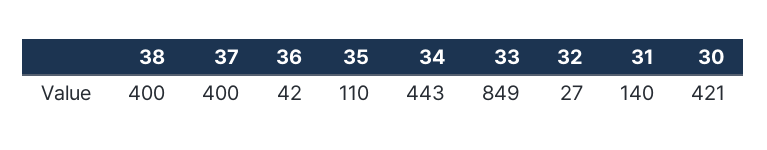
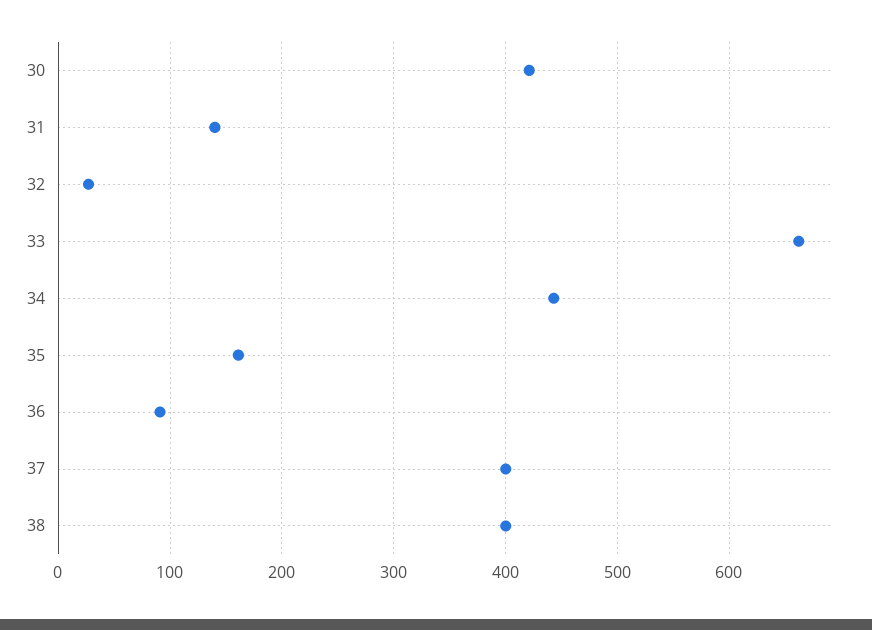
36: 42 -> 90
35: 110 -> 160
33: 849 -> 660

